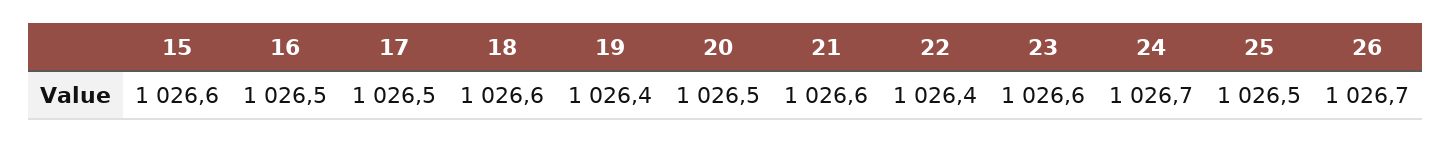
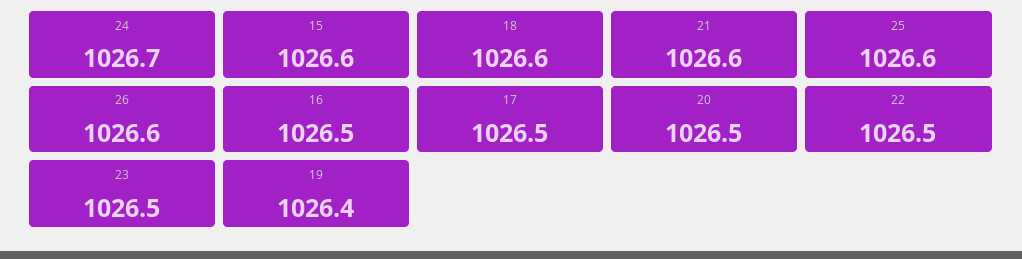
22: 1026.4 -> 1026.5
23: 1026.6 -> 1026.5
25: 1026.5 -> 1026.6
26: 1026.7 -> 1026.6

